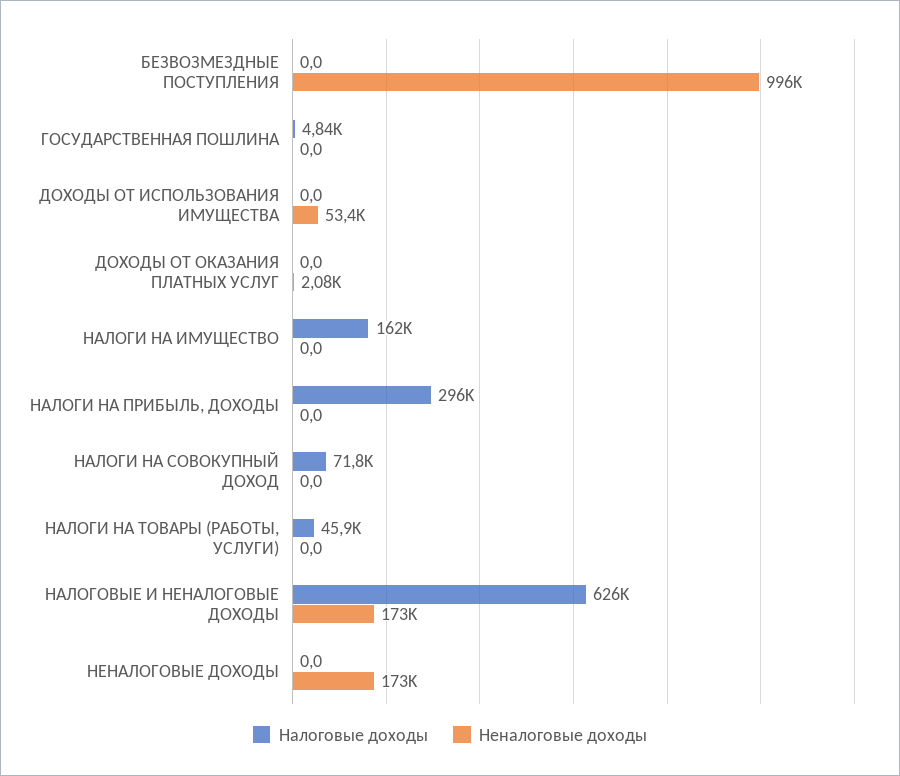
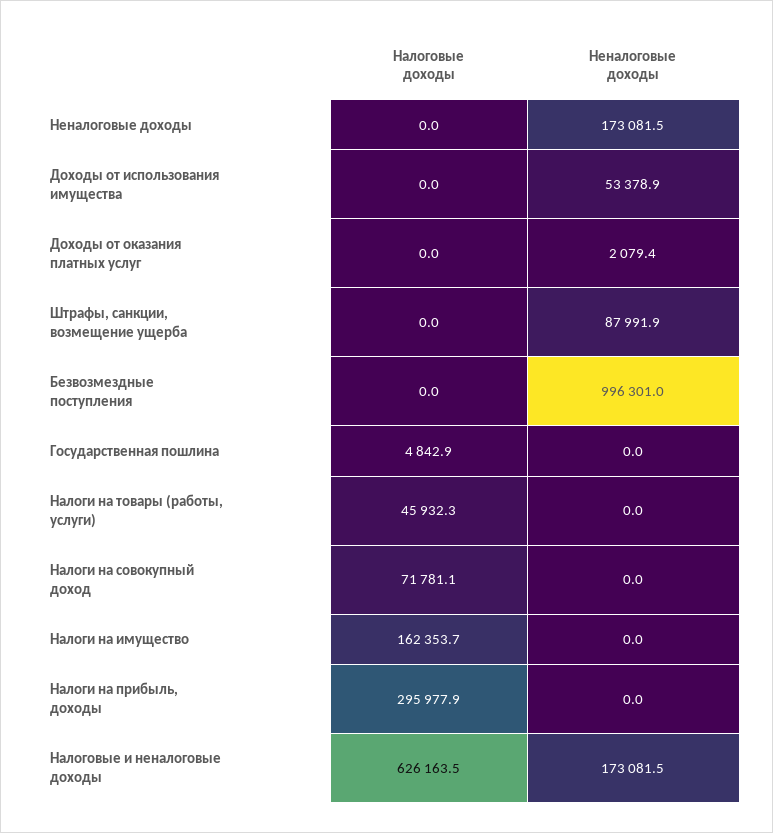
Налоговые доходы, Штрафы, санкции, возмещение ущерба: none -> 0
Неналоговые доходы, Штрафы, санкции, возмещение ущерба: none -> 87991.9

